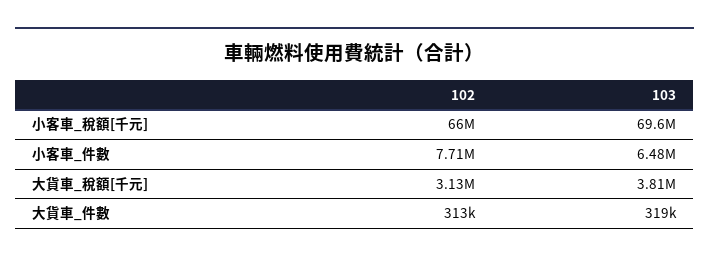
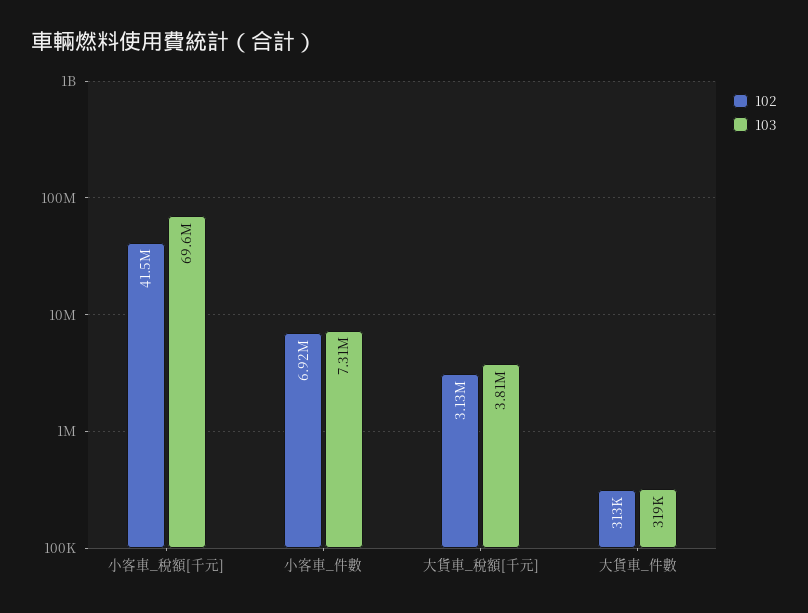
102, 小客車_稅額[千元]: 66000000 -> 41500000
102, 小客車_件數: 7710000 -> 6920000
103, 小客車_件數: 6480000 -> 7310000

